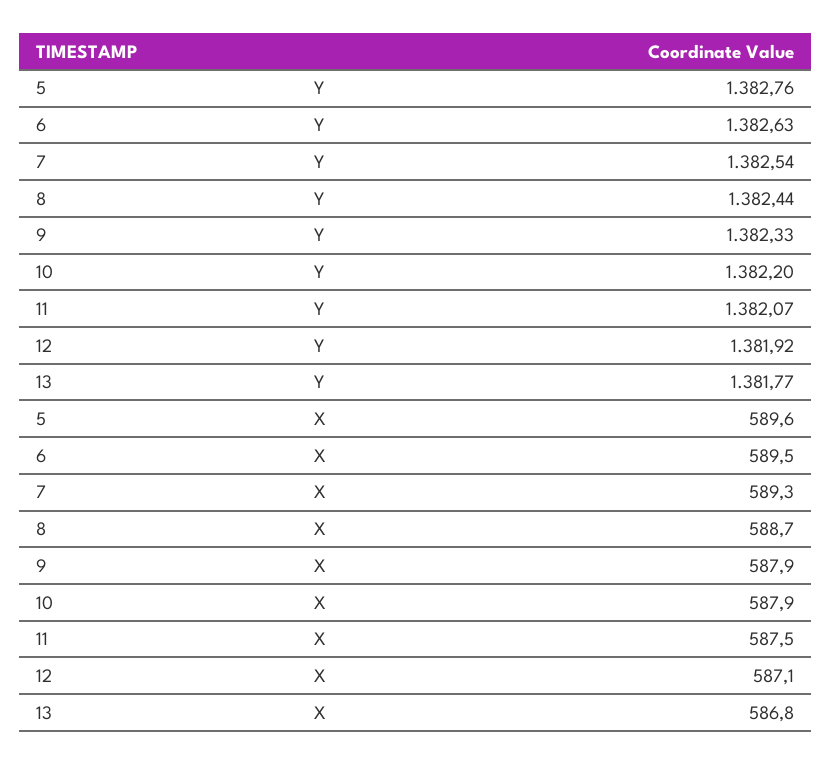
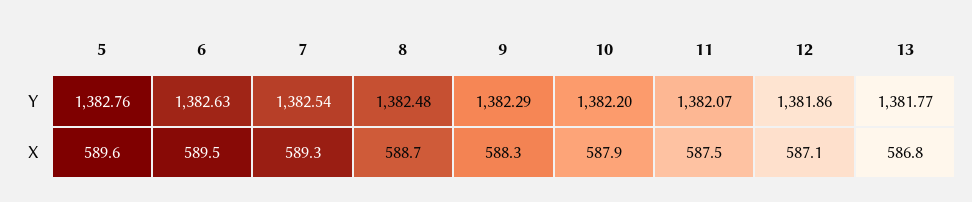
8, Y: 1382.44 -> 1382.48
9, Y: 1382.33 -> 1382.29
12, Y: 1381.92 -> 1381.86
9, X: 587.9 -> 588.3

